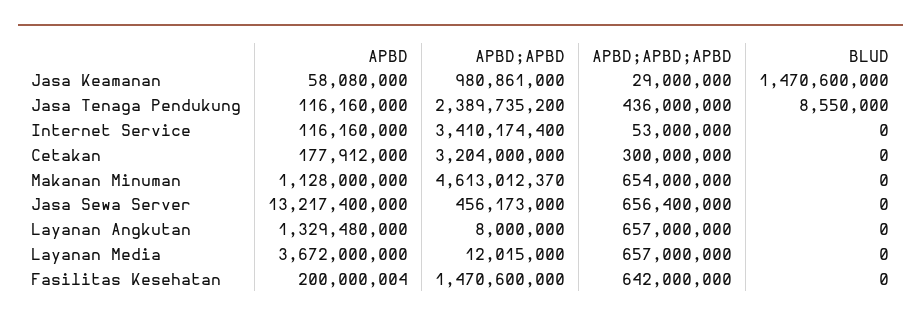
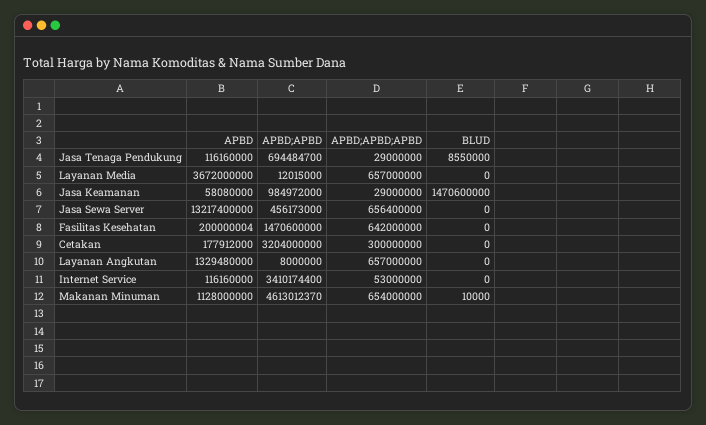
APBD;APBD, Jasa Keamanan: 980861000 -> 984972000
APBD;APBD, Jasa Tenaga Pendukung: 2389735200 -> 694484700
APBD;APBD;APBD, Jasa Tenaga Pendukung: 436000000 -> 29000000
BLUD, Makanan Minuman: 0 -> 10000

